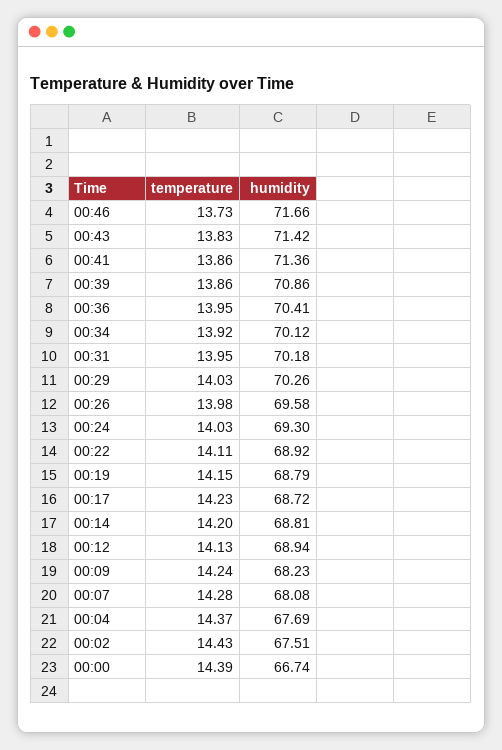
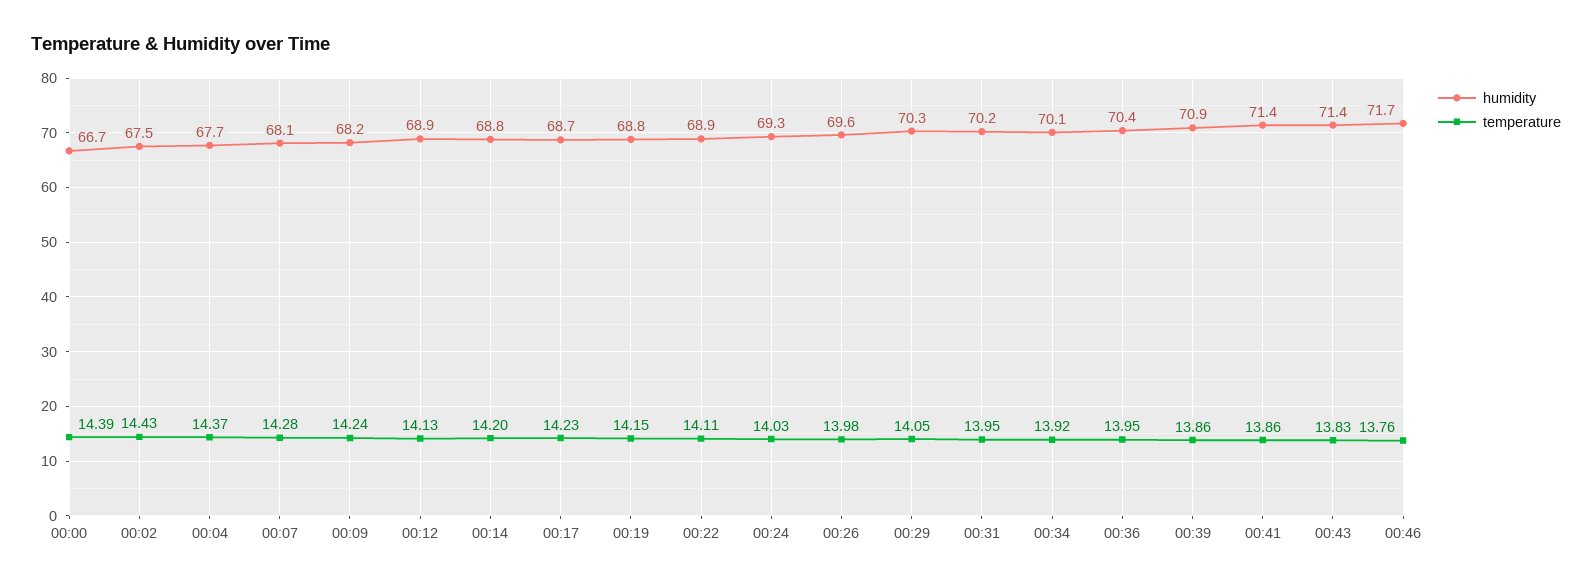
temperature, 00:46: 13.73 -> 13.76
temperature, 00:29: 14.03 -> 14.05

